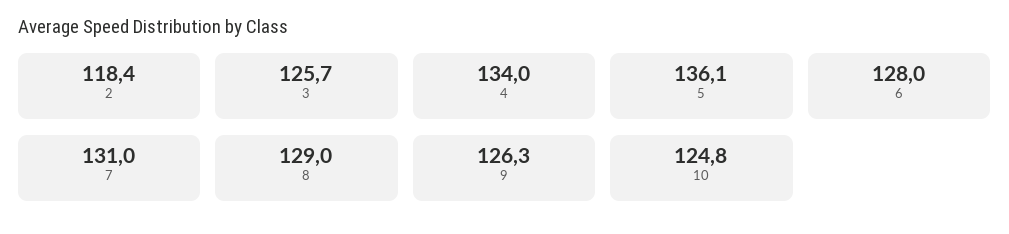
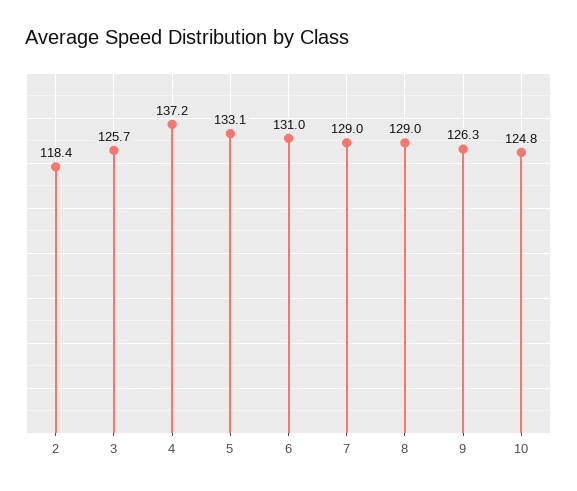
4: 134 -> 137.2
5: 136.1 -> 133.1
6: 128 -> 131
7: 131 -> 129

